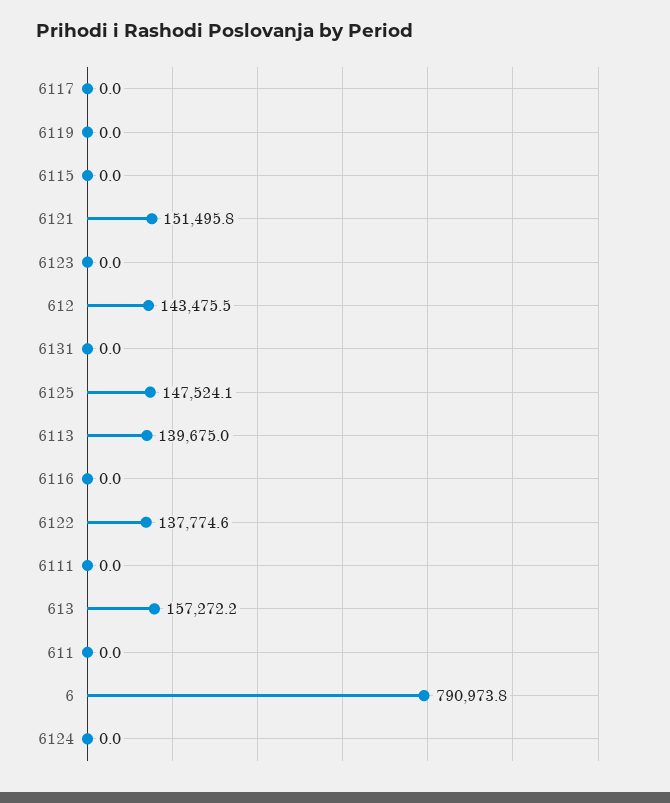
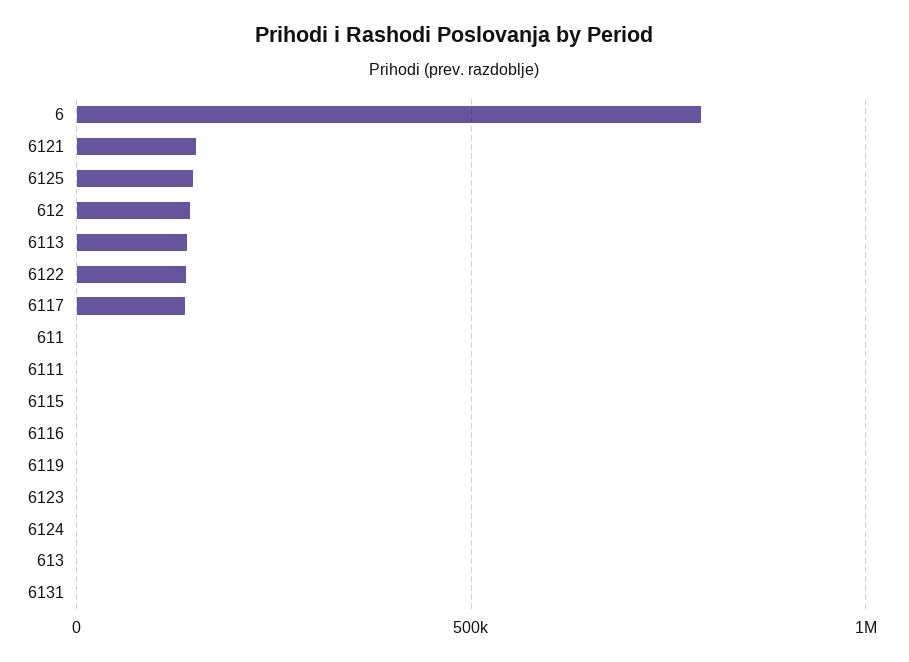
6117: 0 -> 150000
613: 157272.2 -> 0

